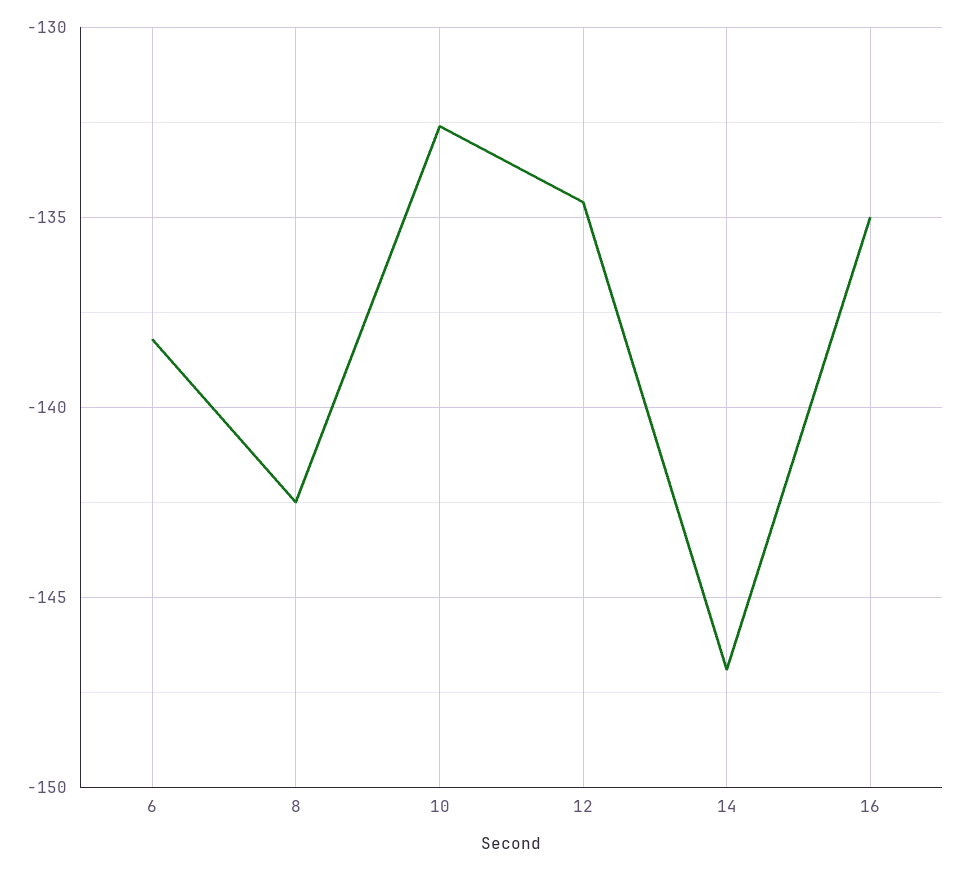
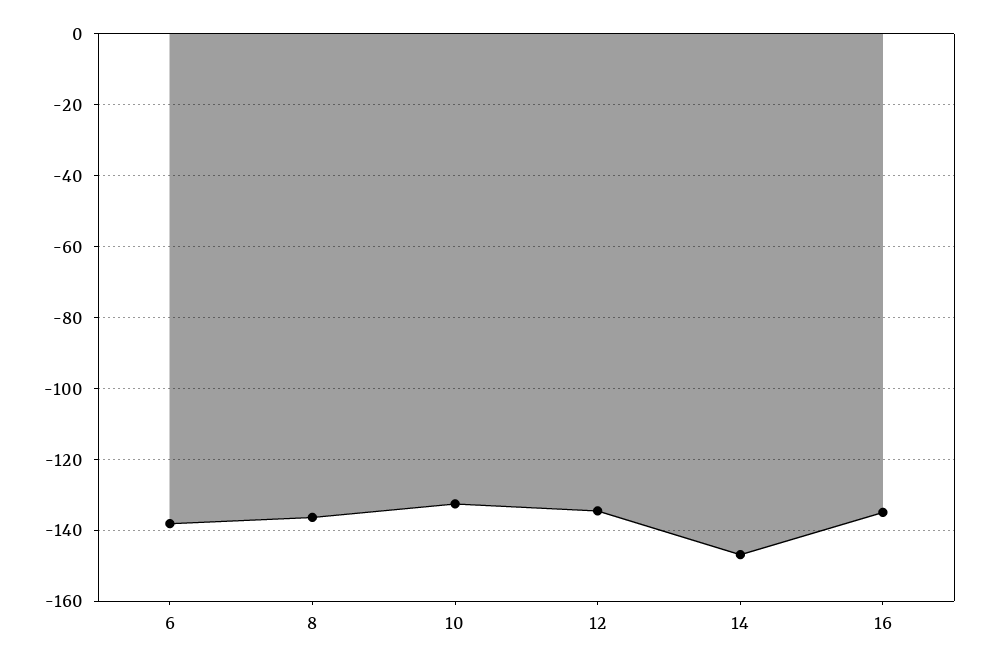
8: -142.5 -> -136

